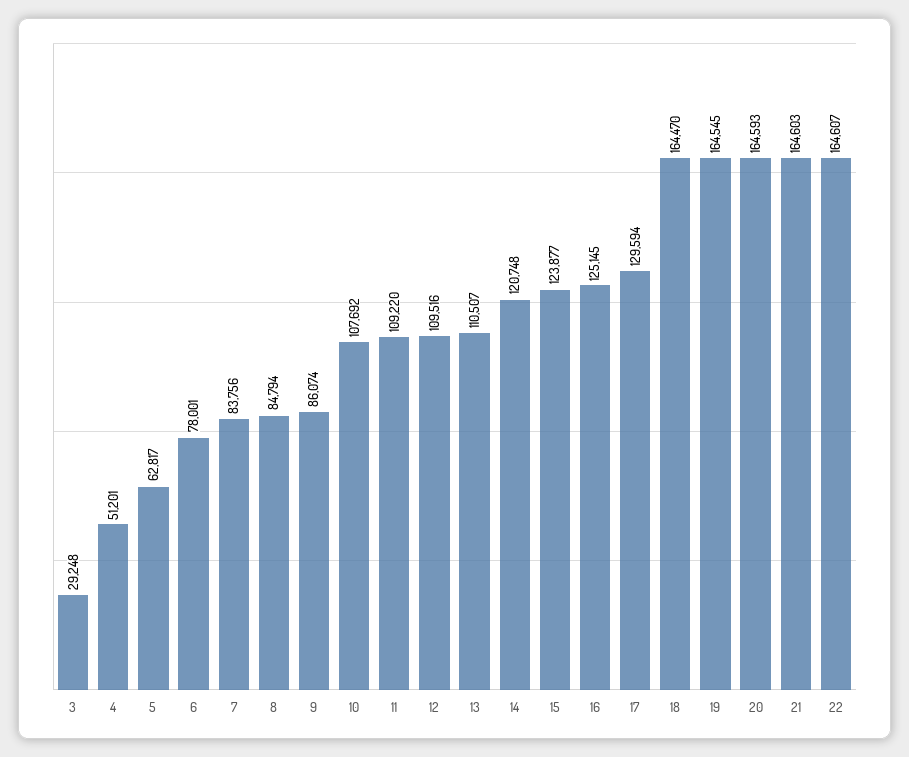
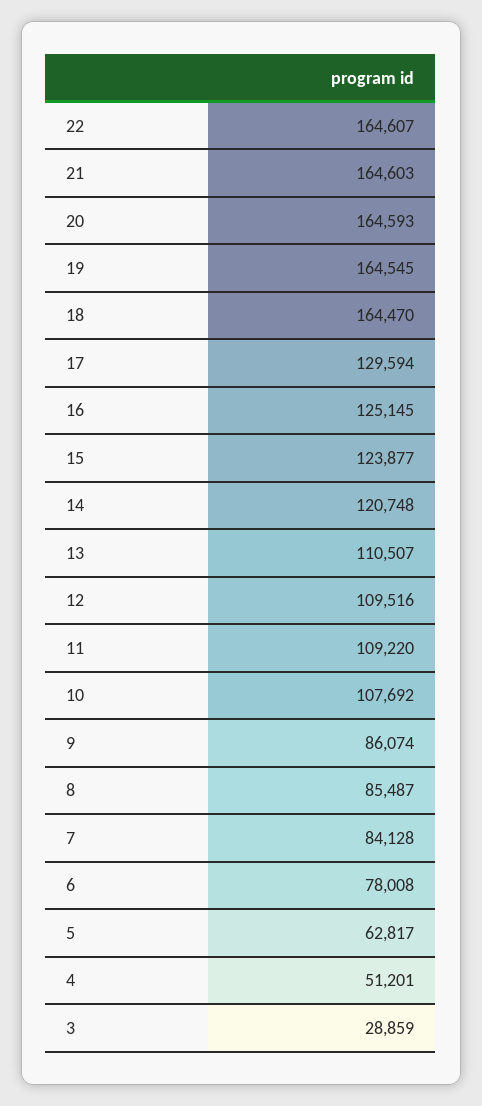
3: 29248 -> 28859
6: 78001 -> 78008
7: 83756 -> 84128
8: 84794 -> 85487

